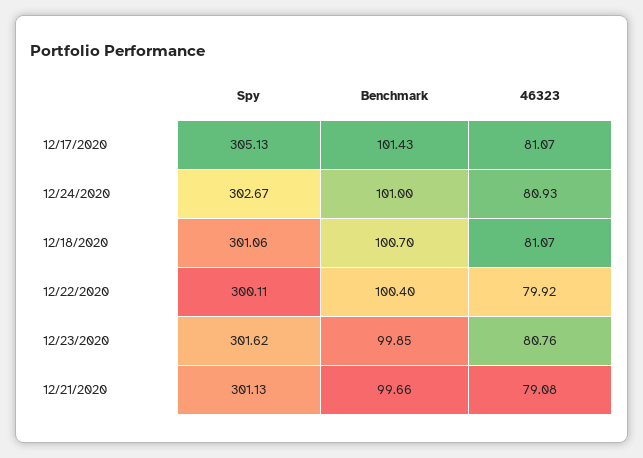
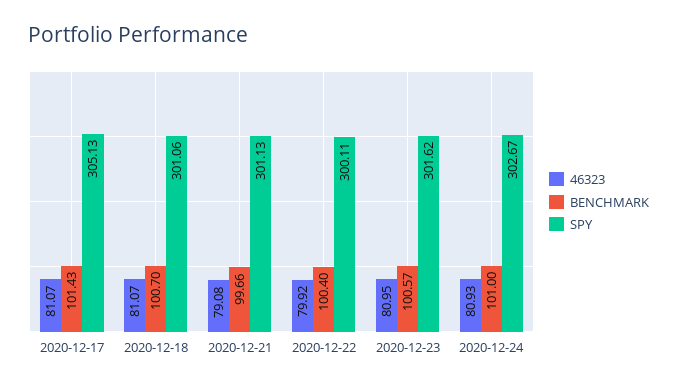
Benchmark, 12/23/2020: 99.85 -> 100.57
46323, 12/23/2020: 80.76 -> 80.95

